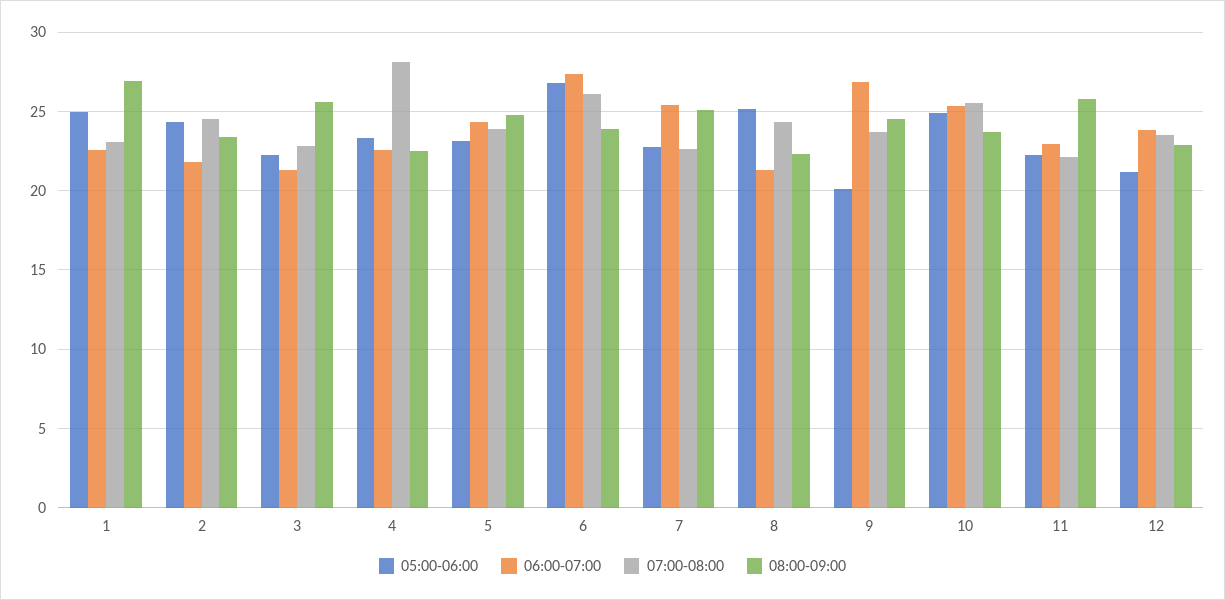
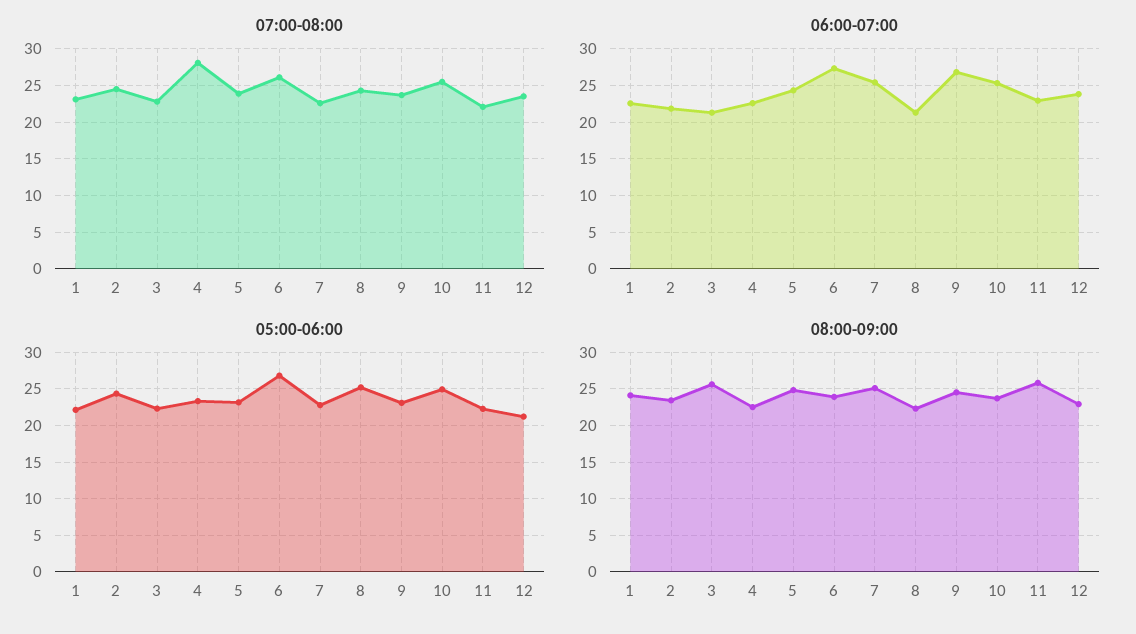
05:00-06:00, 1: 25 -> 22
08:00-09:00, 1: 27 -> 24
05:00-06:00, 9: 20 -> 23

